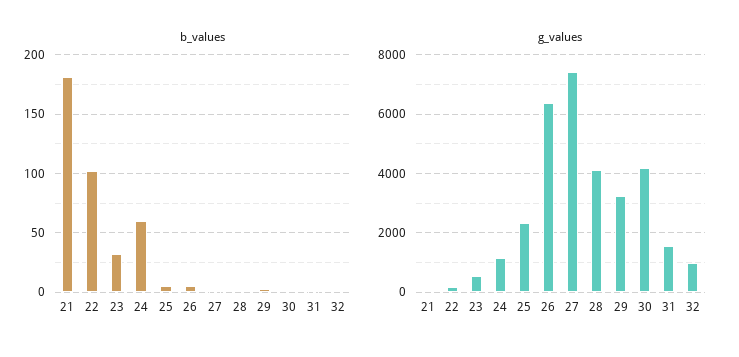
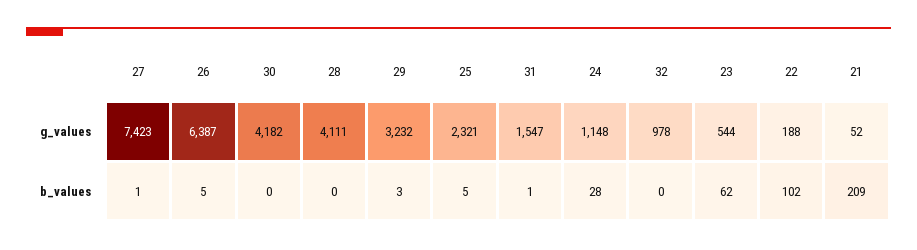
b_values, 21: 180 -> 209
b_values, 23: 30 -> 62
b_values, 24: 60 -> 28

